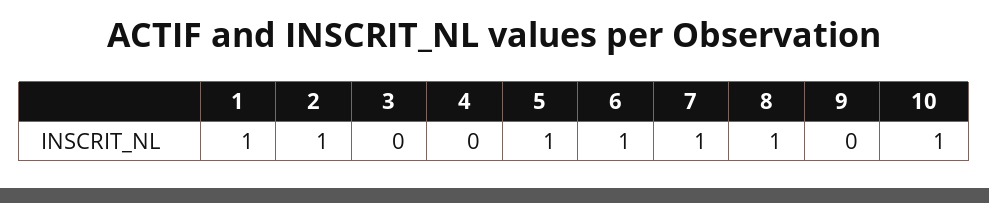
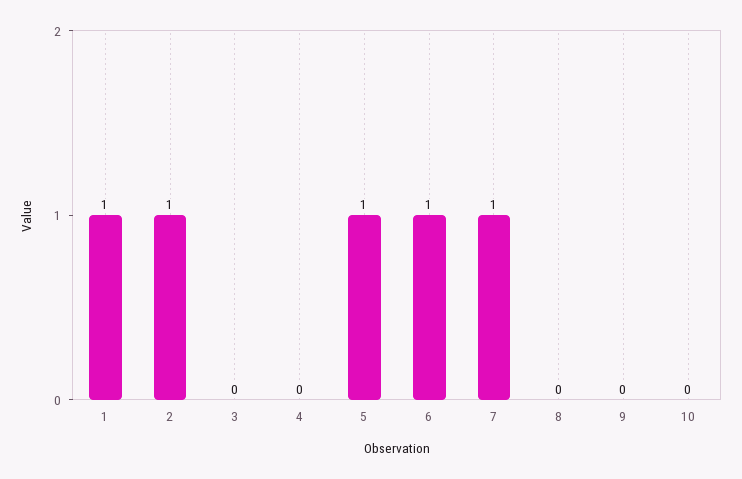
8: 1 -> 0
10: 1 -> 0

